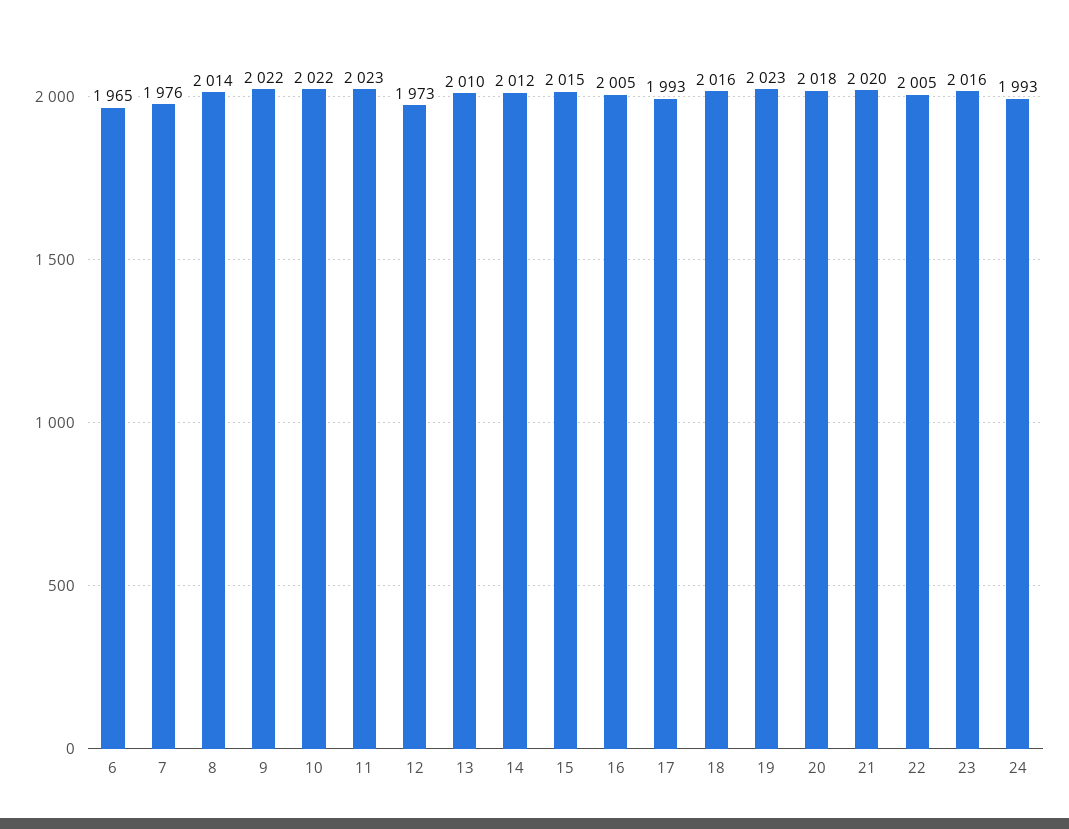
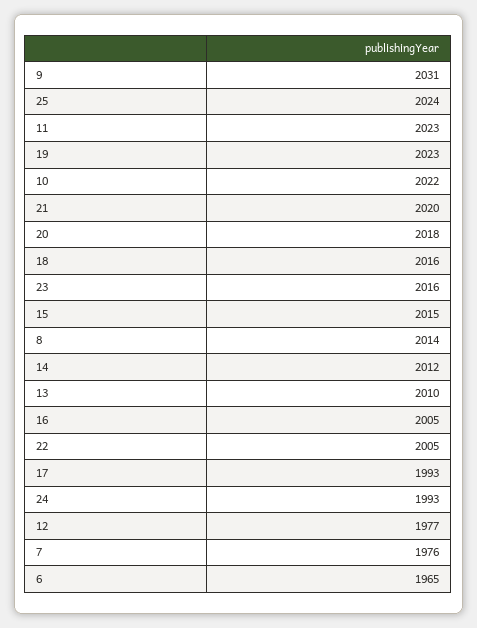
9: 2022 -> 2031
12: 1973 -> 1977
25: none -> 2024

